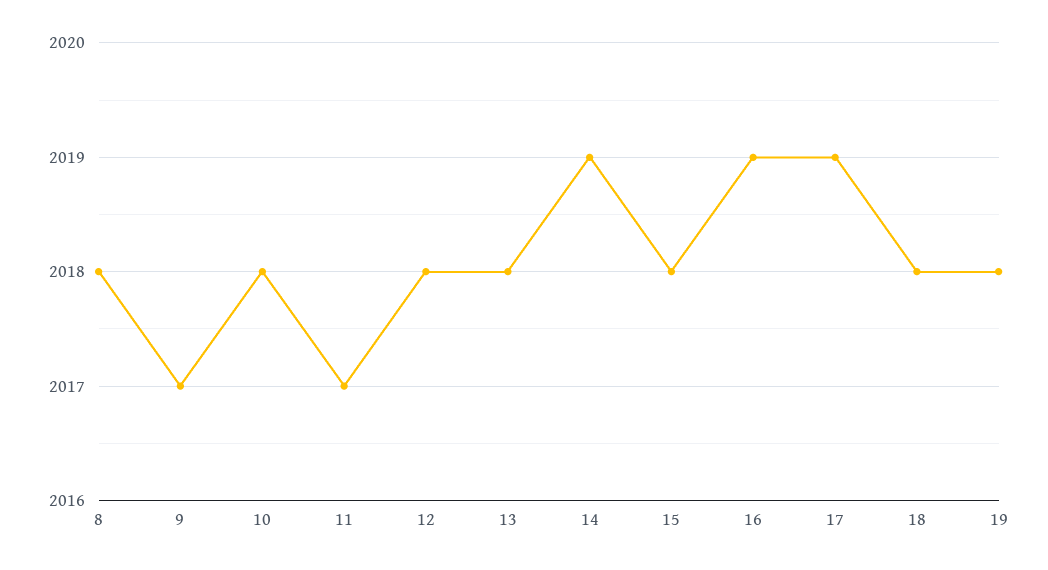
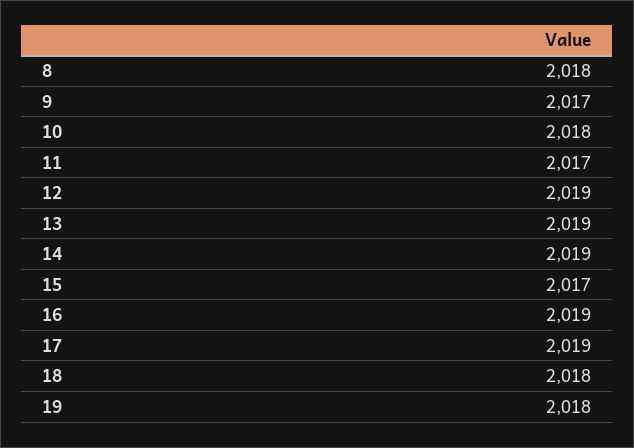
12: 2018 -> 2019
13: 2018 -> 2019
15: 2018 -> 2017

